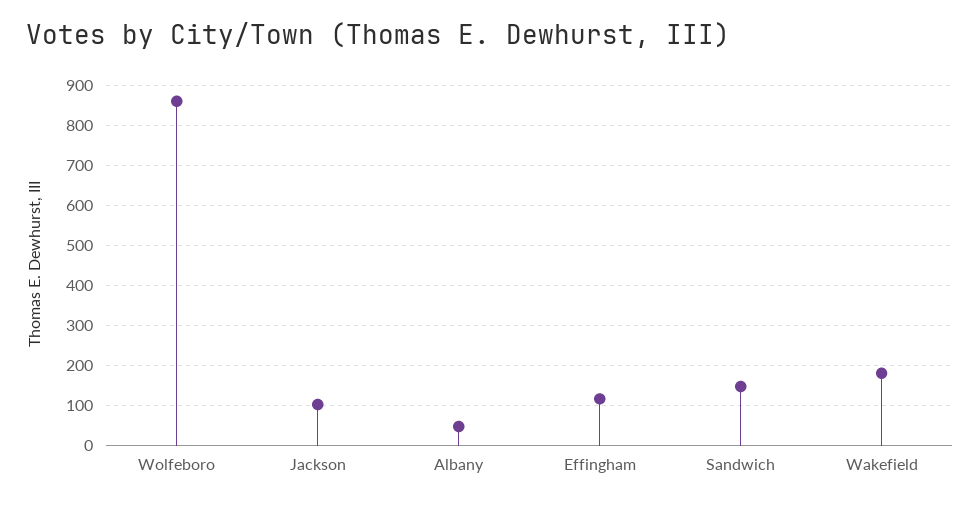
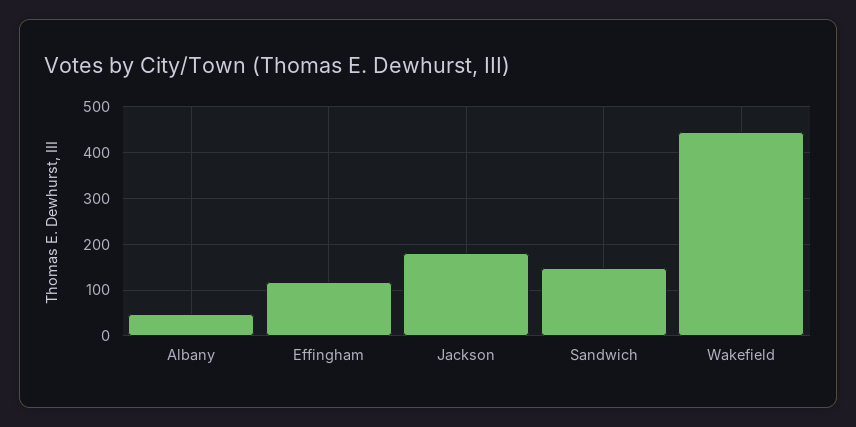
Wolfeboro: 860 -> none
Jackson: 100 -> 180
Wakefield: 180 -> 440

